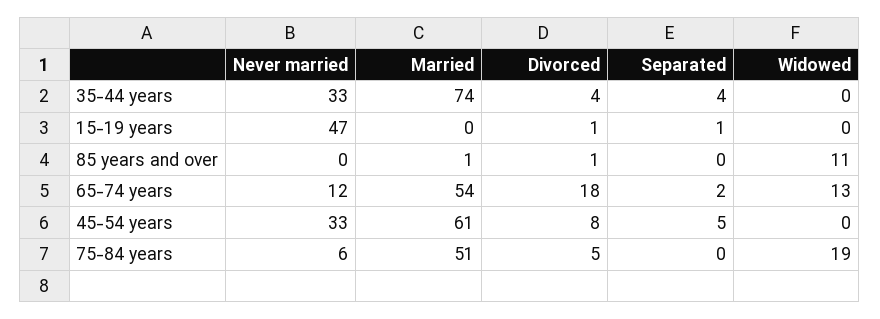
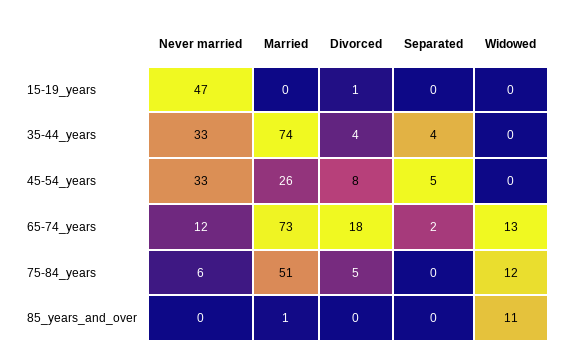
Separated, 15-19 years: 1 -> 0
Divorced, 85 years and over: 1 -> 0
Married, 65-74 years: 54 -> 73
Married, 45-54 years: 61 -> 26
Widowed, 75-84 years: 19 -> 12

